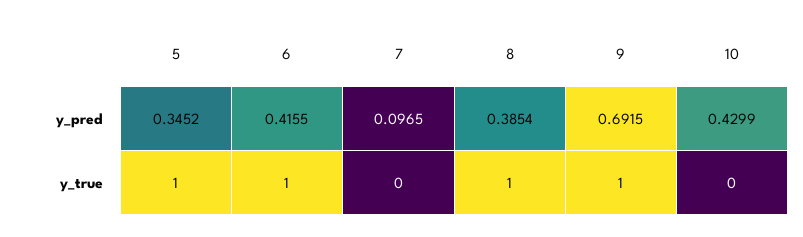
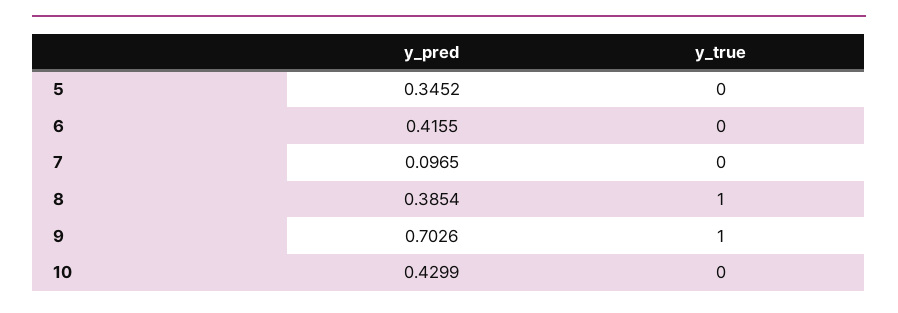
9, y_pred: 0.6915 -> 0.7026
5, y_true: 1 -> 0
6, y_true: 1 -> 0

